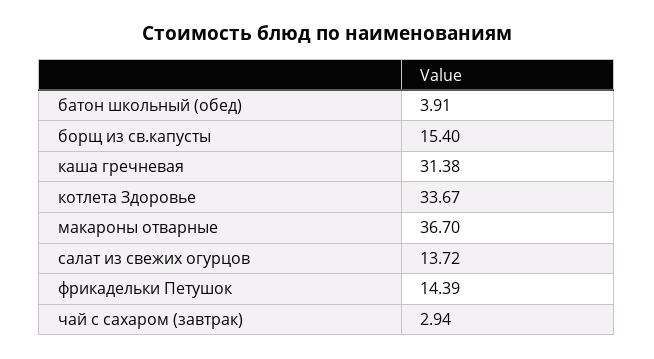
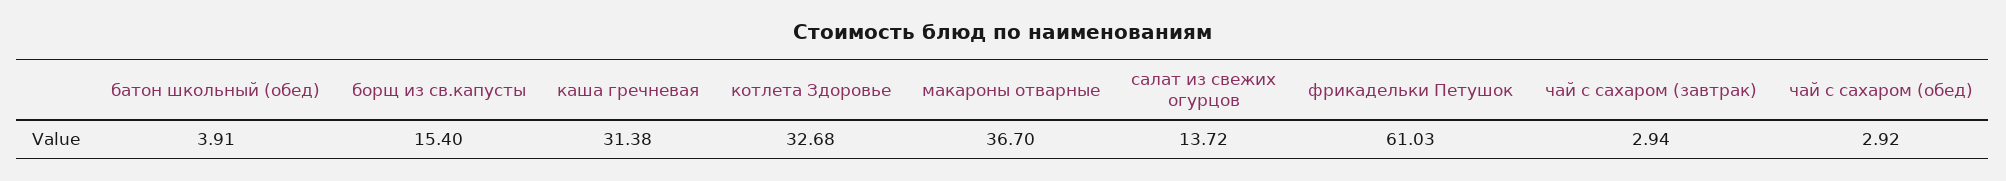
котлета Здоровье: 33.67 -> 32.68
фрикадельки Петушок: 14.39 -> 61.03
чай с сахаром (обед): none -> 2.92

